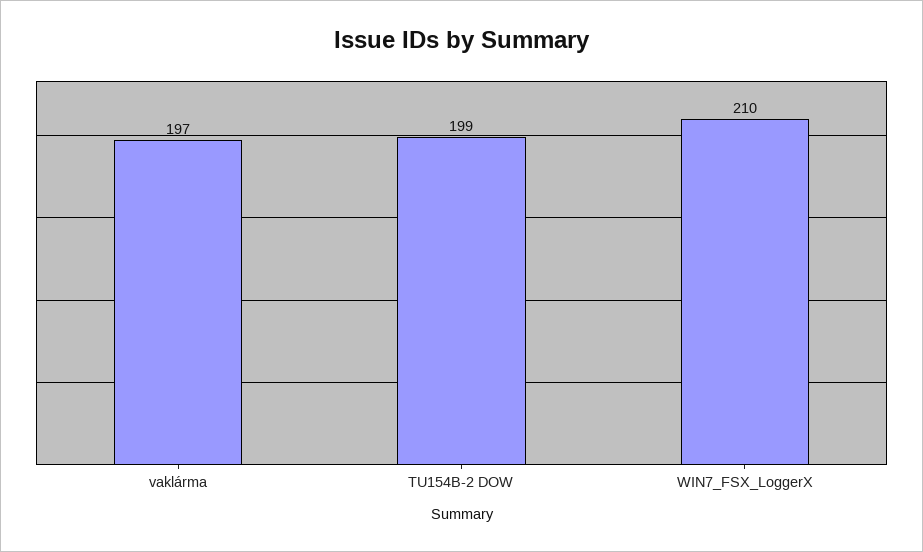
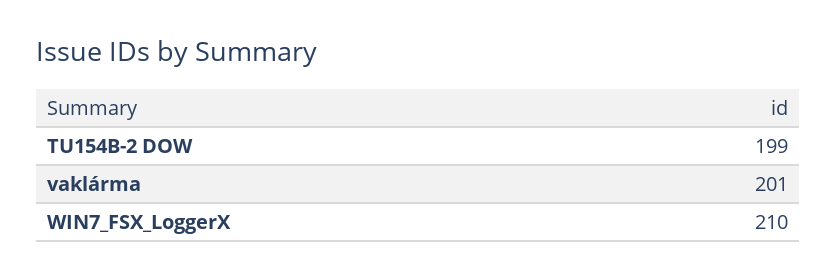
vaklárma: 197 -> 201

